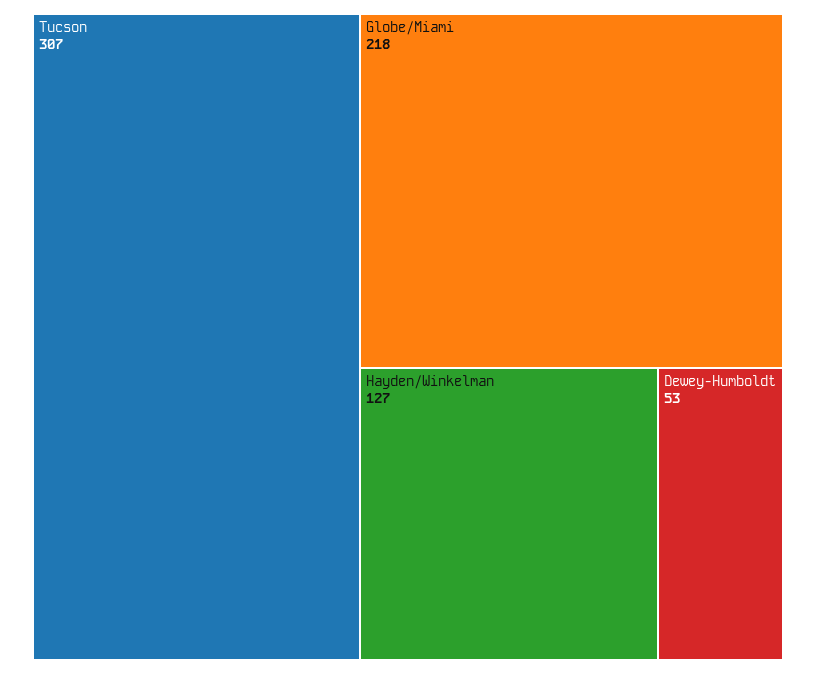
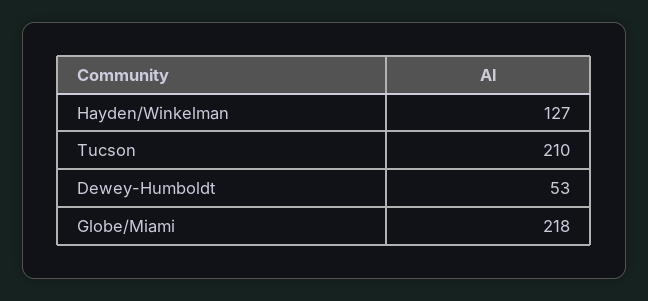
Tucson: 307 -> 210

